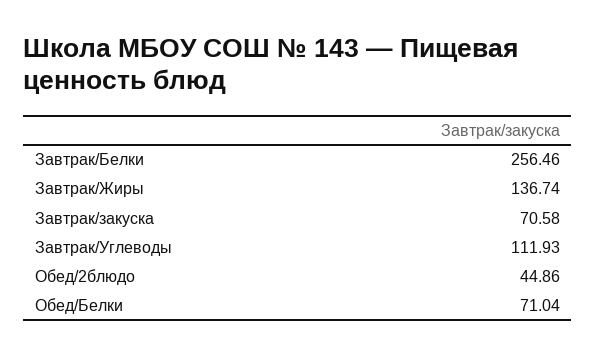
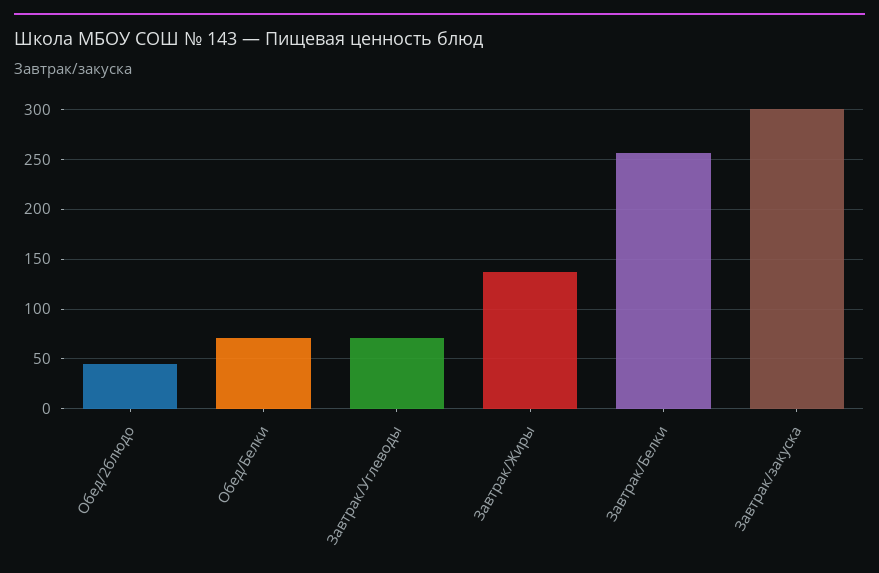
Завтрак/закуска: 70.58 -> 300
Завтрак/Углеводы: 111.93 -> 70

